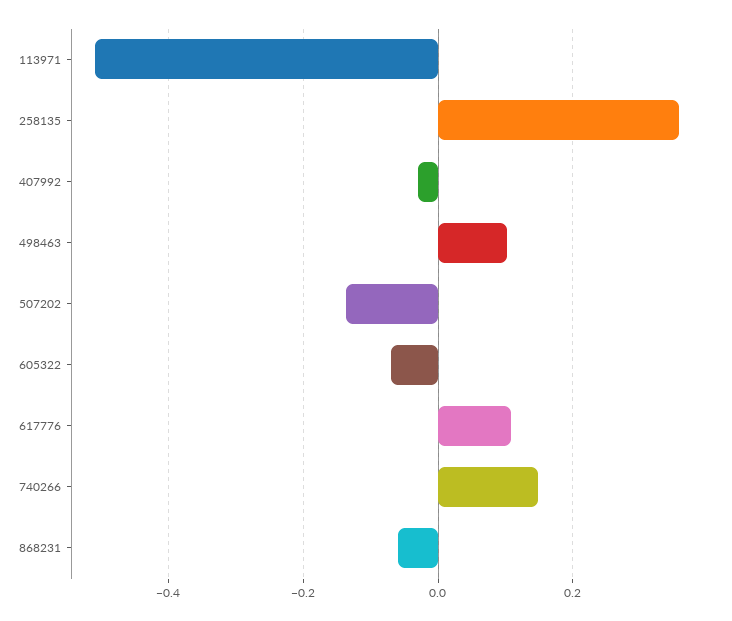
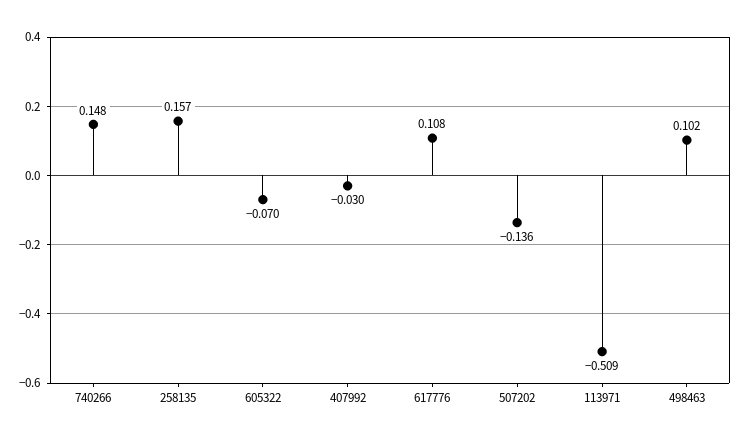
258135: 0.36 -> 0.157
868231: -0.06 -> none

